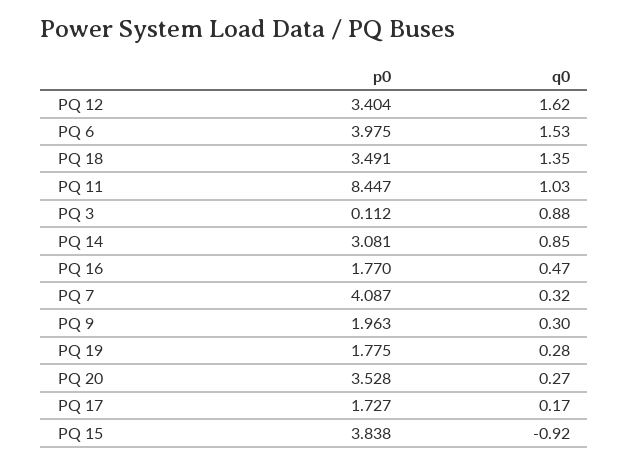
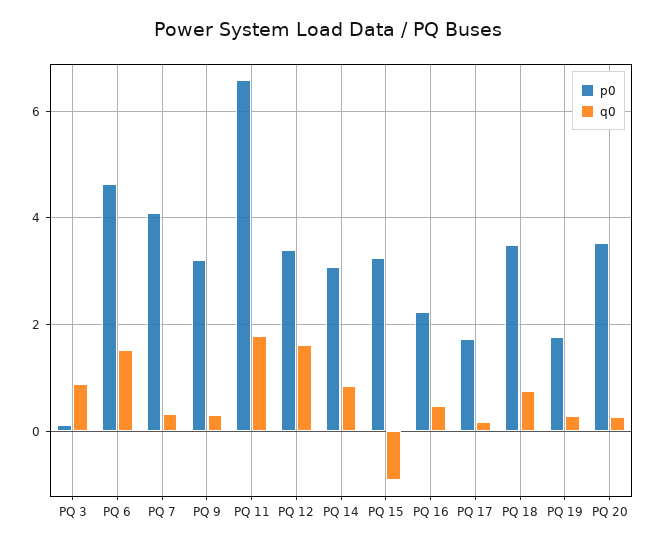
p0, PQ 6: 3.975 -> 4.6
q0, PQ 18: 1.35 -> 0.8
p0, PQ 11: 8.447 -> 6.6
q0, PQ 11: 1.03 -> 1.8
p0, PQ 16: 1.77 -> 2.2
p0, PQ 9: 1.963 -> 3.2
p0, PQ 15: 3.838 -> 3.2

